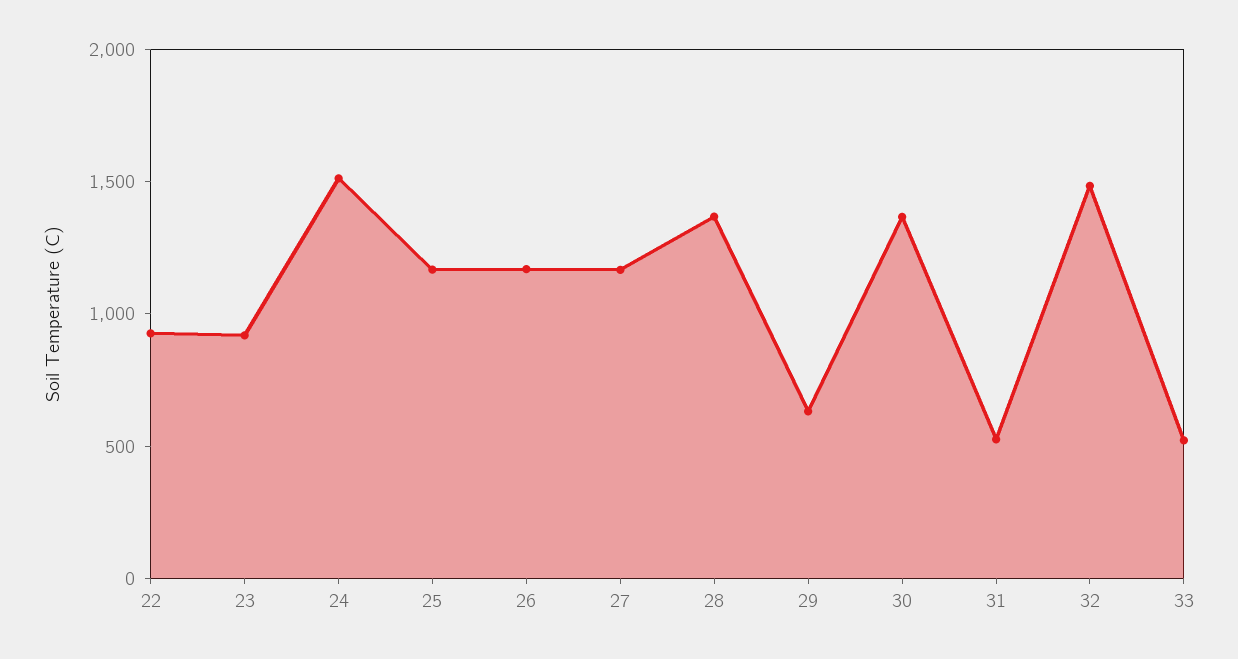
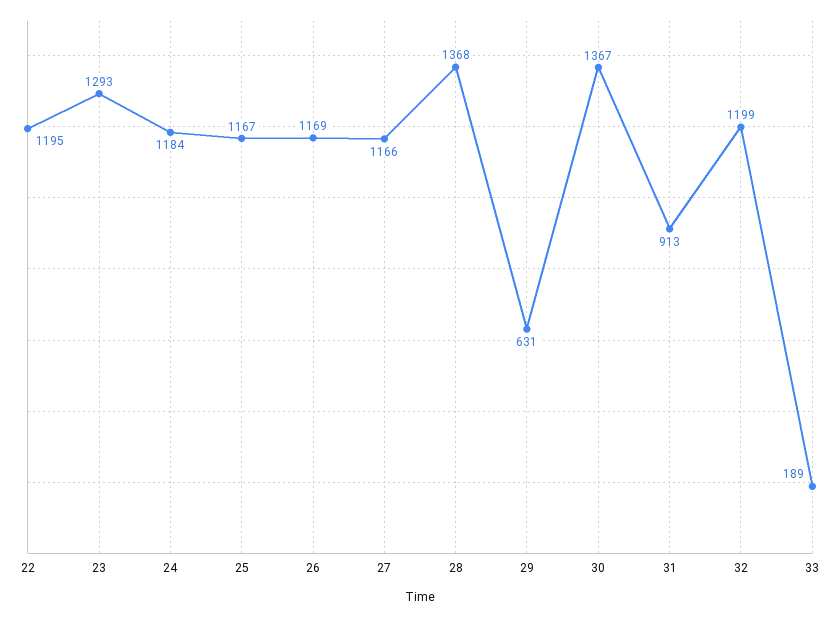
22: 900 -> 1195
23: 900 -> 1293
24: 1500 -> 1184
31: 500 -> 913
32: 1500 -> 1199
33: 500 -> 189

